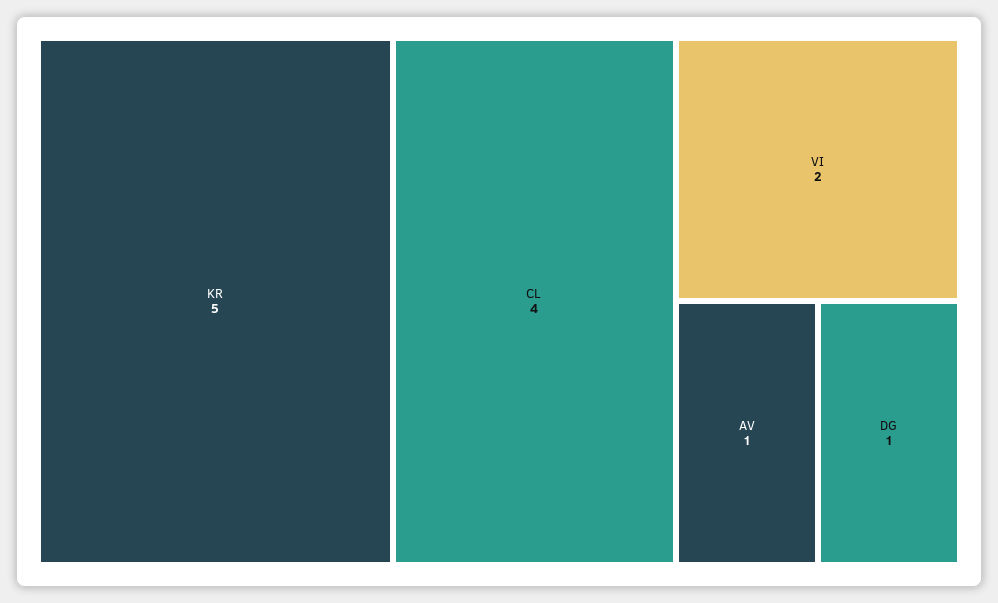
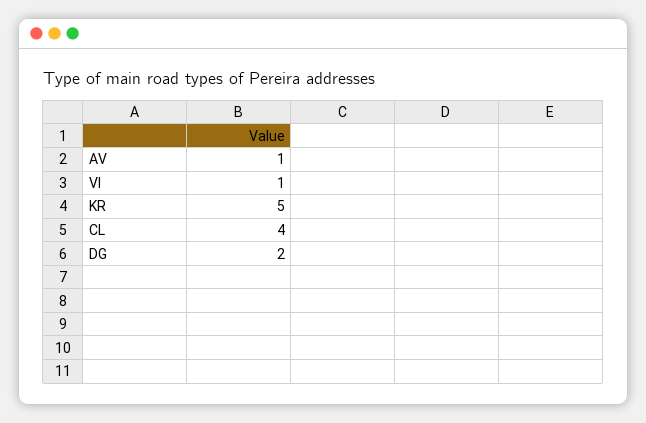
VI: 2 -> 1
DG: 1 -> 2

